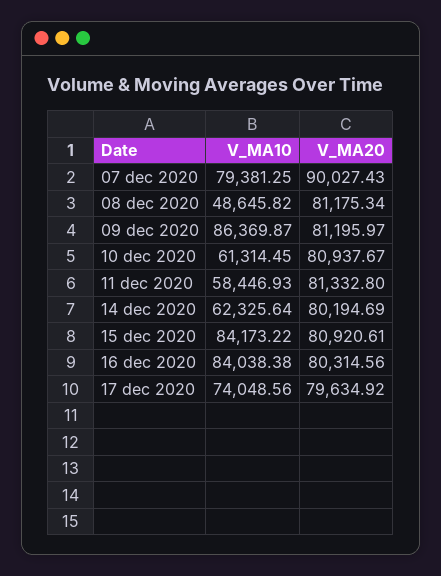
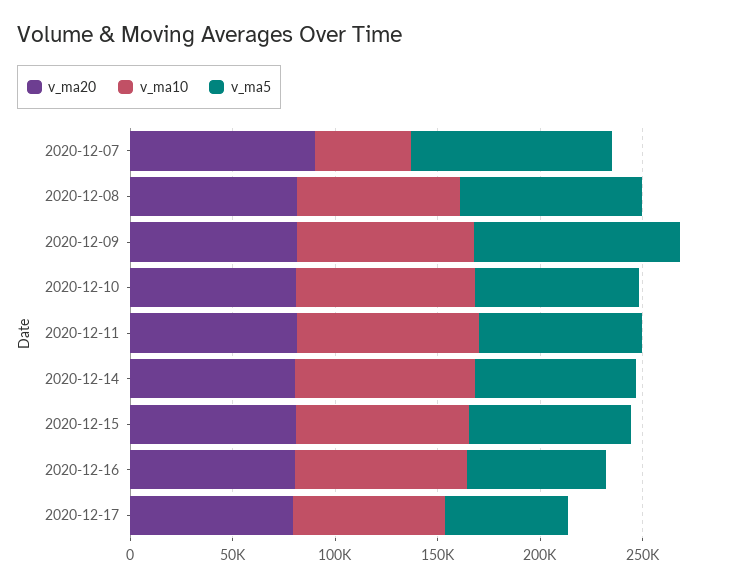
V_MA10, 07 dec 2020: 79381.25 -> 50000
V_MA10, 08 dec 2020: 48645.82 -> 80000
V_MA10, 10 dec 2020: 61314.45 -> 90000
V_MA10, 11 dec 2020: 58446.93 -> 90000
V_MA10, 14 dec 2020: 62325.64 -> 90000
v_ma5, 07 dec 2020: none -> 100000
v_ma5, 08 dec 2020: none -> 90000
v_ma5, 09 dec 2020: none -> 100000
v_ma5, 10 dec 2020: none -> 80000
v_ma5, 11 dec 2020: none -> 80000
v_ma5, 14 dec 2020: none -> 80000
v_ma5, 15 dec 2020: none -> 80000
v_ma5, 16 dec 2020: none -> 70000
v_ma5, 17 dec 2020: none -> 60000

